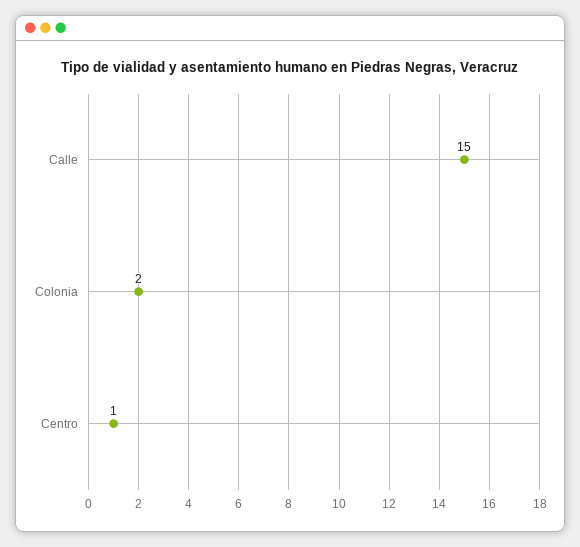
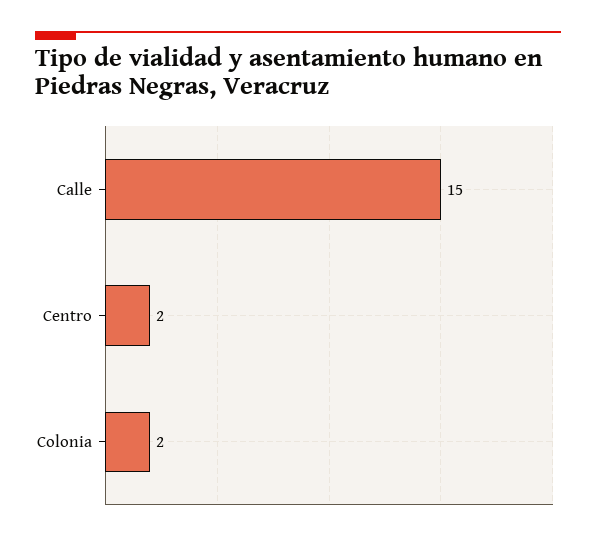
Centro: 1 -> 2

